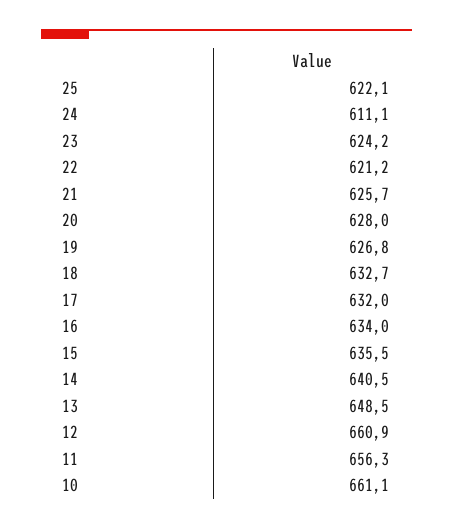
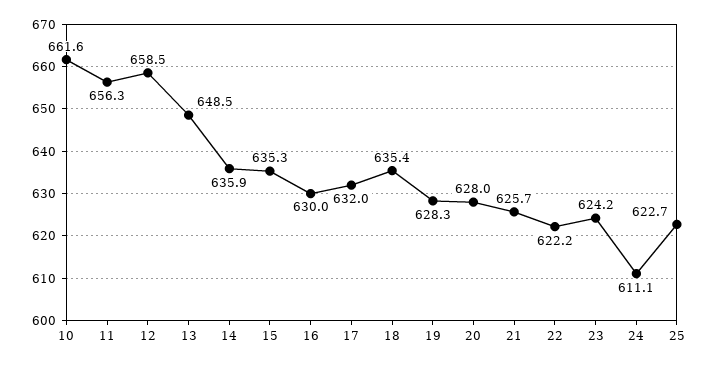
25: 622.1 -> 622.7
22: 621.2 -> 622.2
19: 626.8 -> 628.3
18: 632.7 -> 635.4
16: 634 -> 630
15: 635.5 -> 635.3
14: 640.5 -> 635.9
12: 660.9 -> 658.5
10: 661.1 -> 661.6

